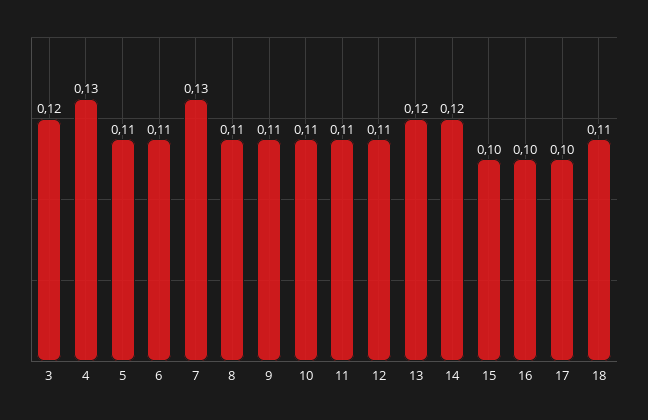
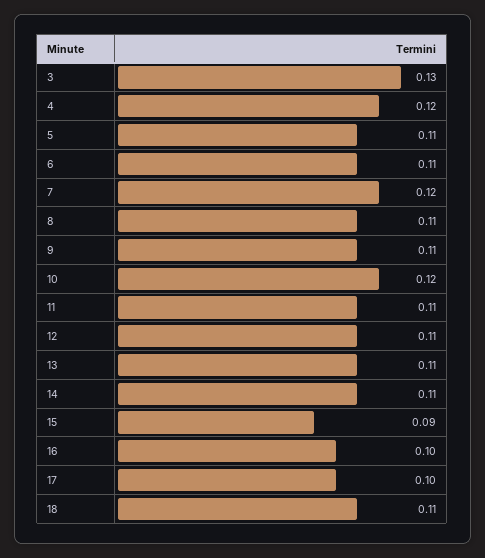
3: 0.12 -> 0.13
4: 0.13 -> 0.12
7: 0.13 -> 0.12
10: 0.11 -> 0.12
13: 0.12 -> 0.11
14: 0.12 -> 0.11
15: 0.1 -> 0.09

